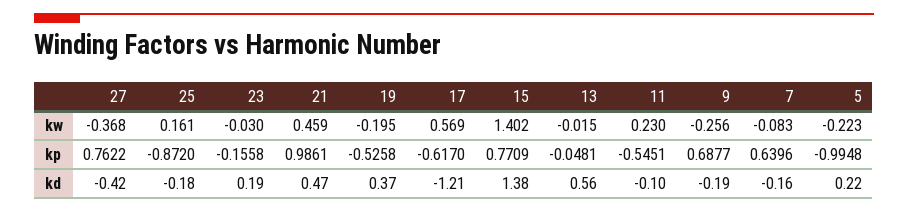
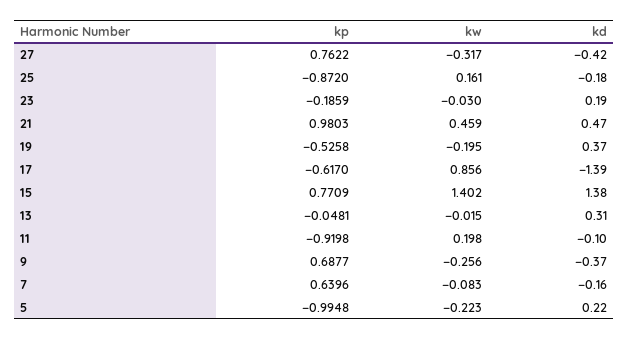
27, kw: -0.368 -> -0.317
17, kw: 0.569 -> 0.856
11, kw: 0.23 -> 0.198
23, kp: -0.1558 -> -0.1859
21, kp: 0.9861 -> 0.9803
11, kp: -0.5451 -> -0.9198
17, kd: -1.21 -> -1.39
13, kd: 0.56 -> 0.31
9, kd: -0.19 -> -0.37

